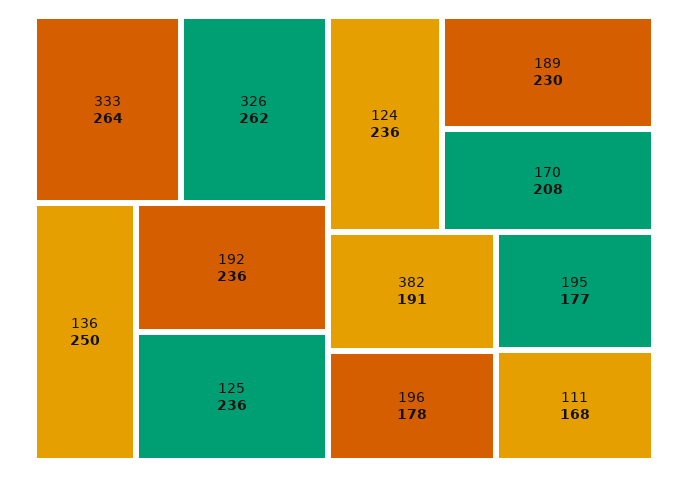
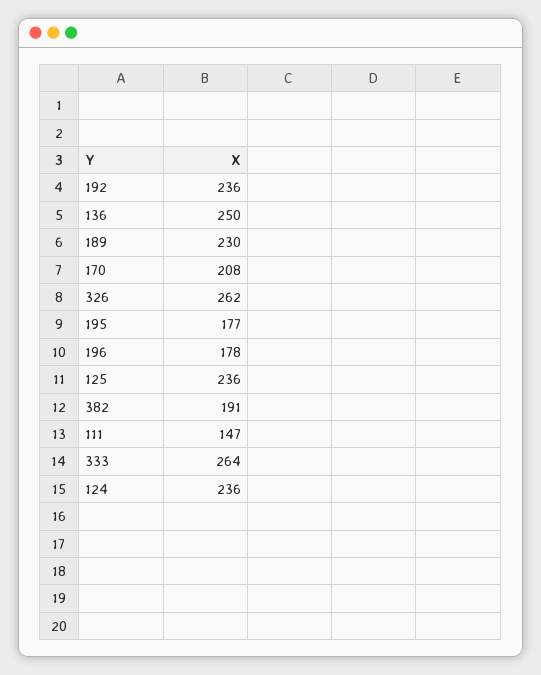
111: 168 -> 147

